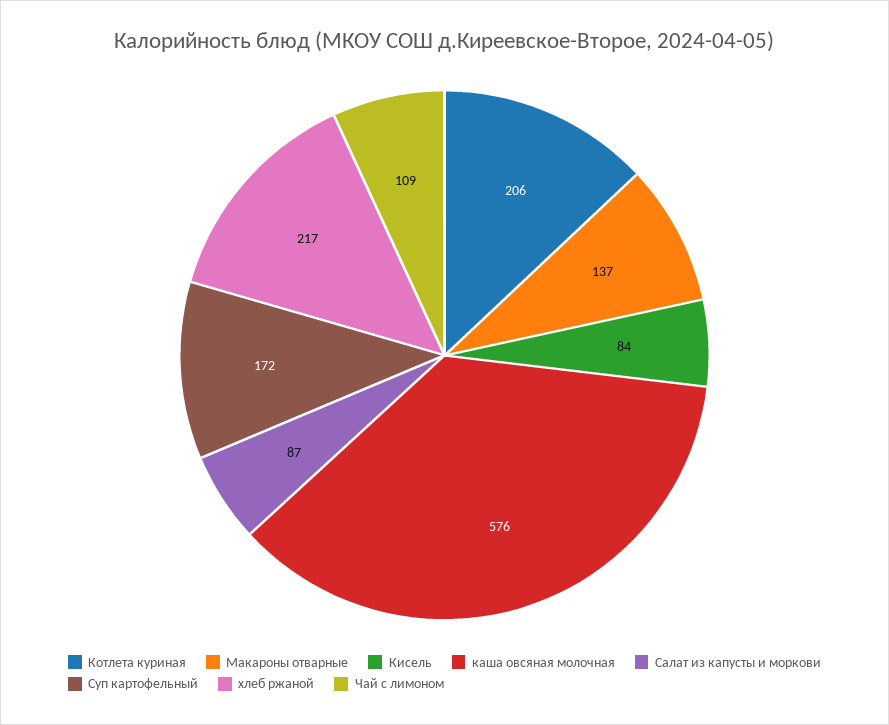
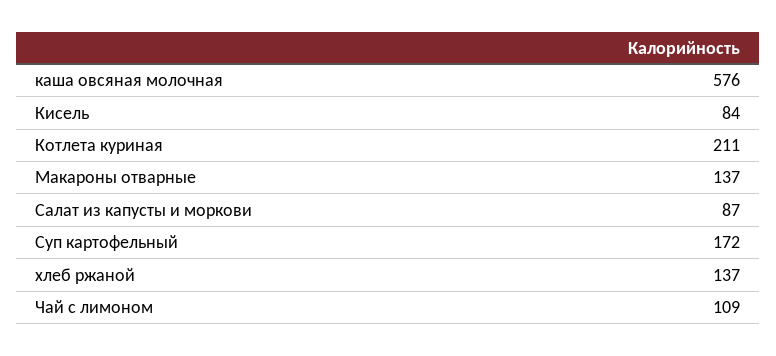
Котлета куриная: 206 -> 211
хлеб ржаной: 217 -> 137

